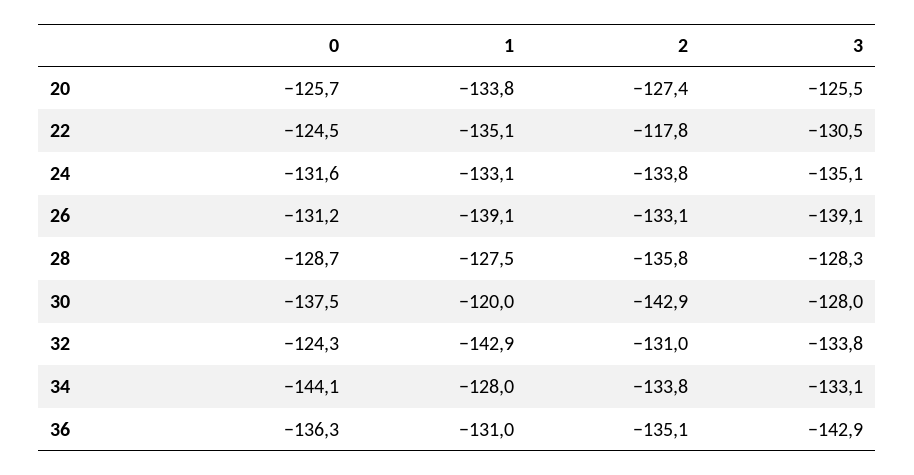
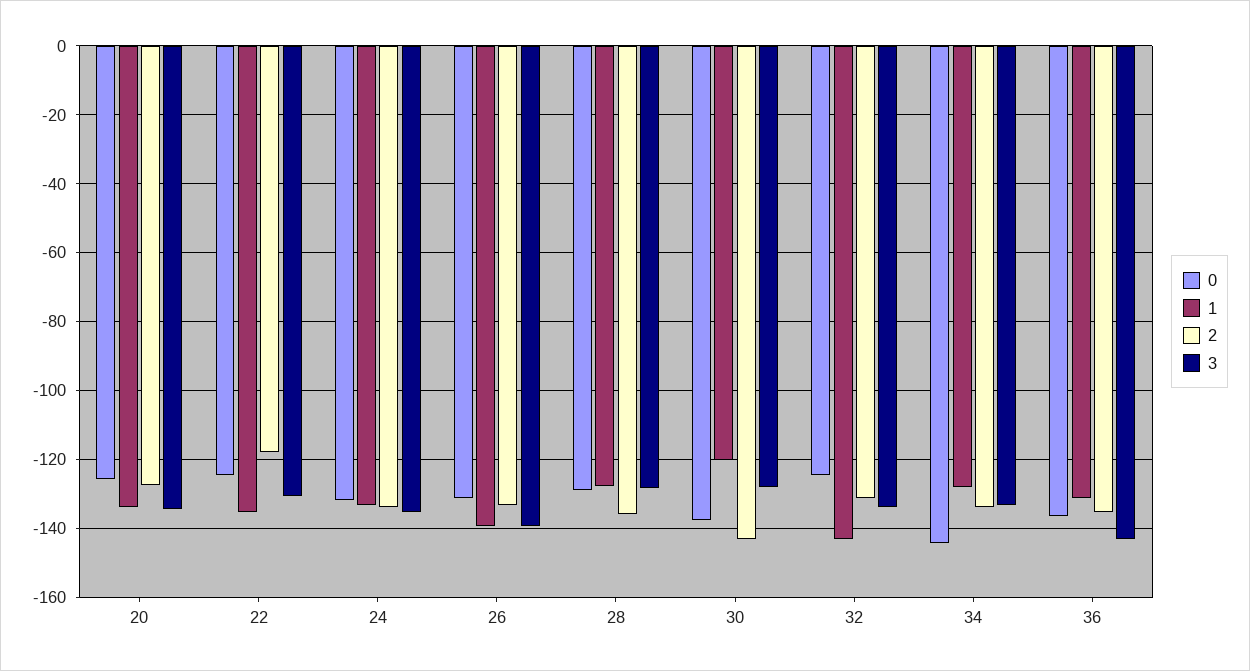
3, 20: -125.5 -> -134

